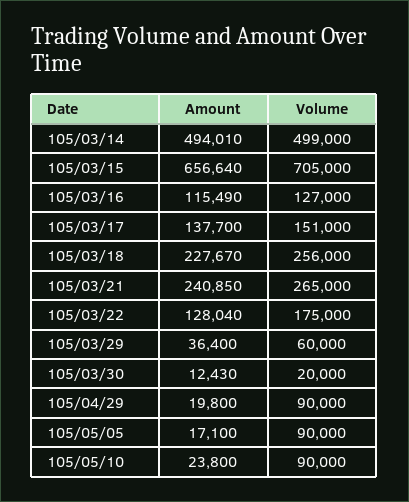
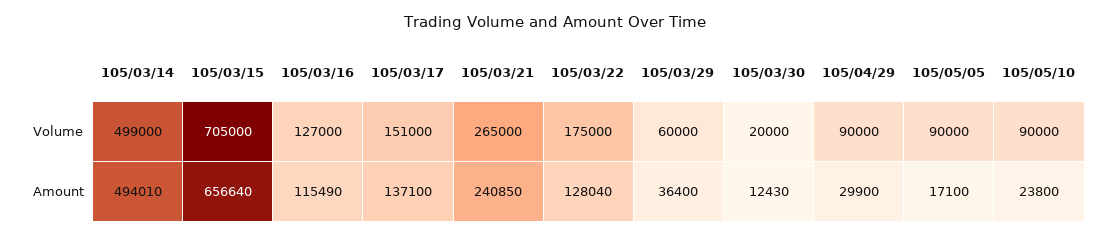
Amount, 105/03/17: 137700 -> 137100
Amount, 105/03/18: 227670 -> none
Volume, 105/03/18: 256000 -> none
Amount, 105/04/29: 19800 -> 29900

